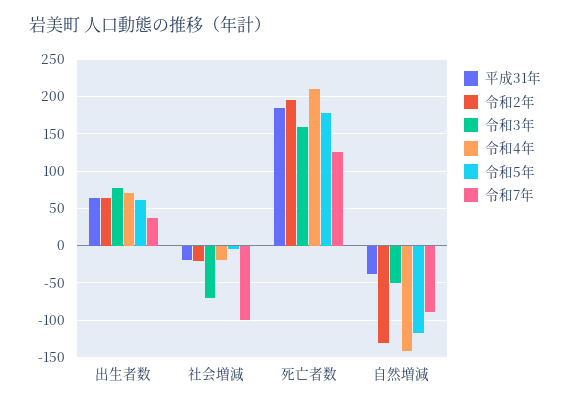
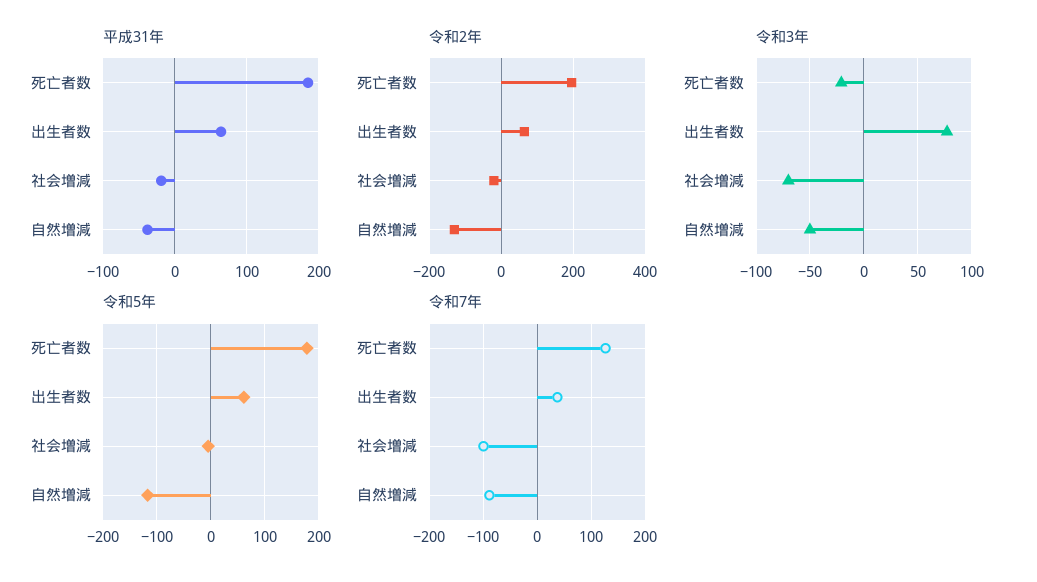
令和4年, 出生者数: 70 -> none
令和4年, 社会増減: -20 -> none
令和3年, 死亡者数: 160 -> -20
令和4年, 死亡者数: 210 -> none
令和4年, 自然増減: -140 -> none

